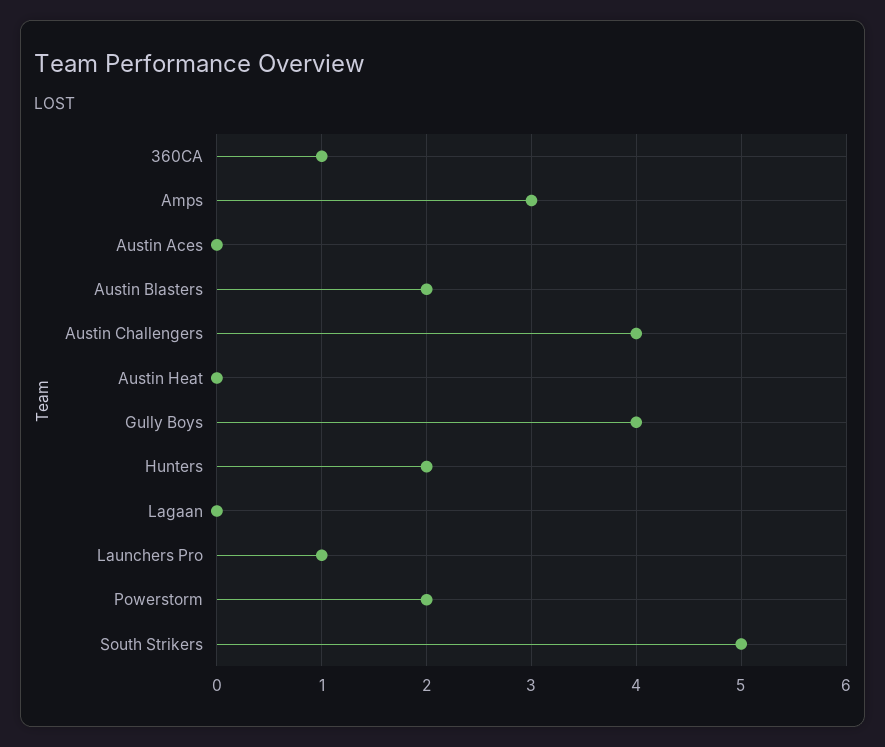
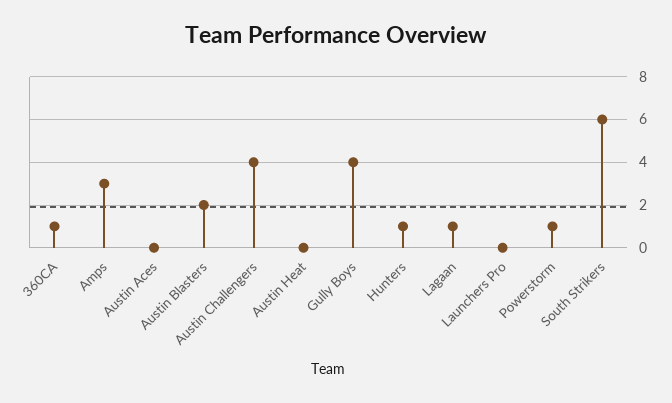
Hunters: 2 -> 1
Lagaan: 0 -> 1
Launchers Pro: 1 -> 0
Powerstorm: 2 -> 1
South Strikers: 5 -> 6

